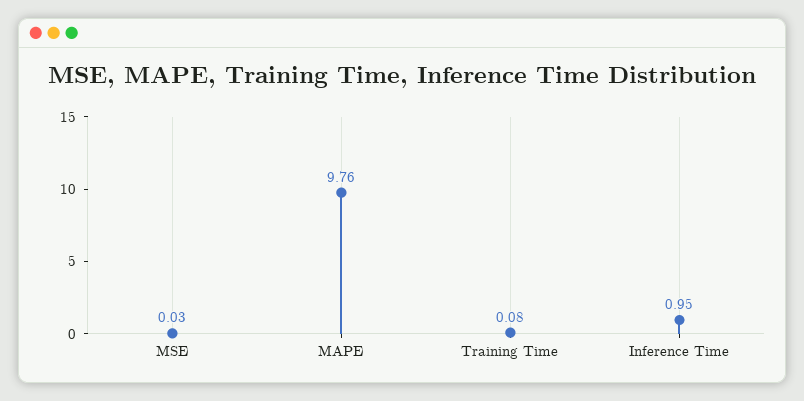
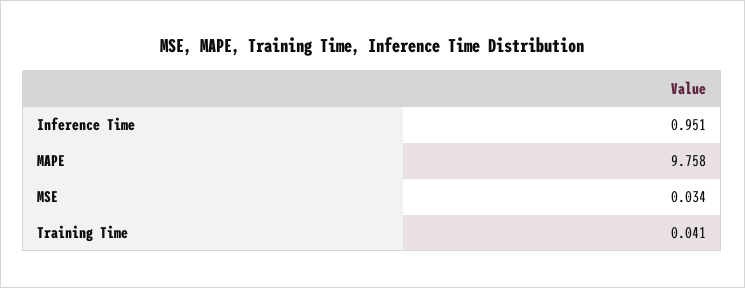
Training Time: 0.08 -> 0.041

